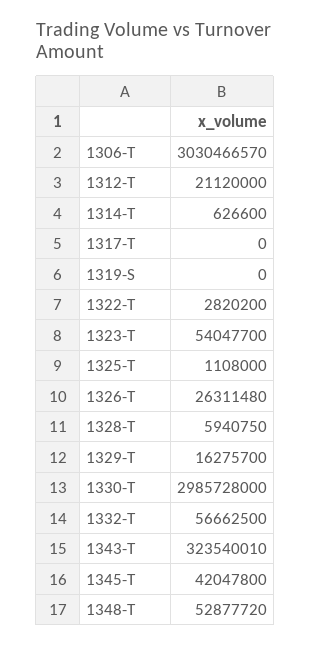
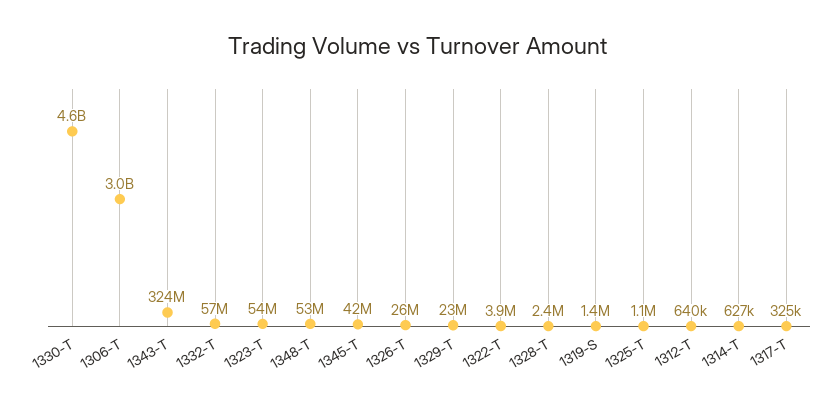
1312-T: 21120000 -> 640000
1317-T: 0 -> 325000
1319-S: 0 -> 1400000
1322-T: 2820200 -> 3900000
1328-T: 5940750 -> 2400000
1329-T: 16275700 -> 23000000
1330-T: 2985728000 -> 4600000000

